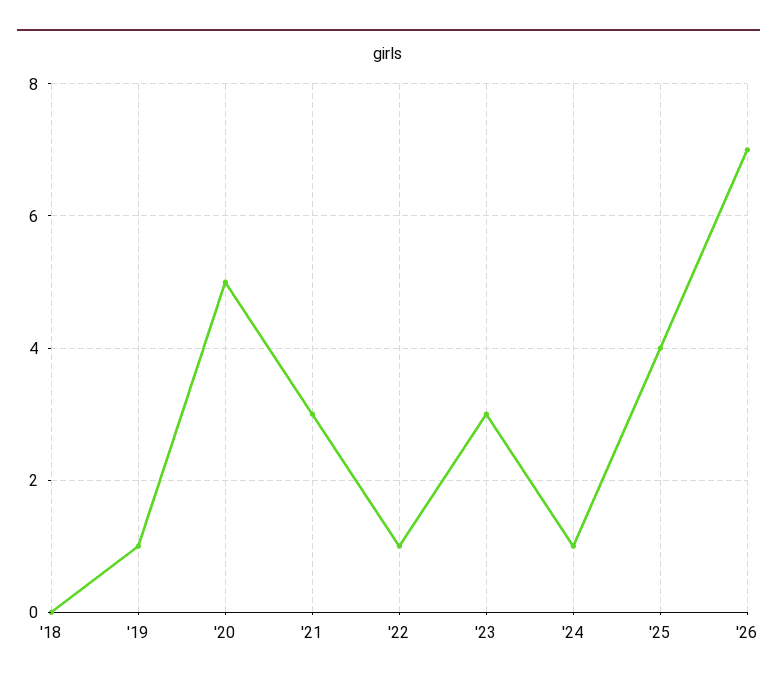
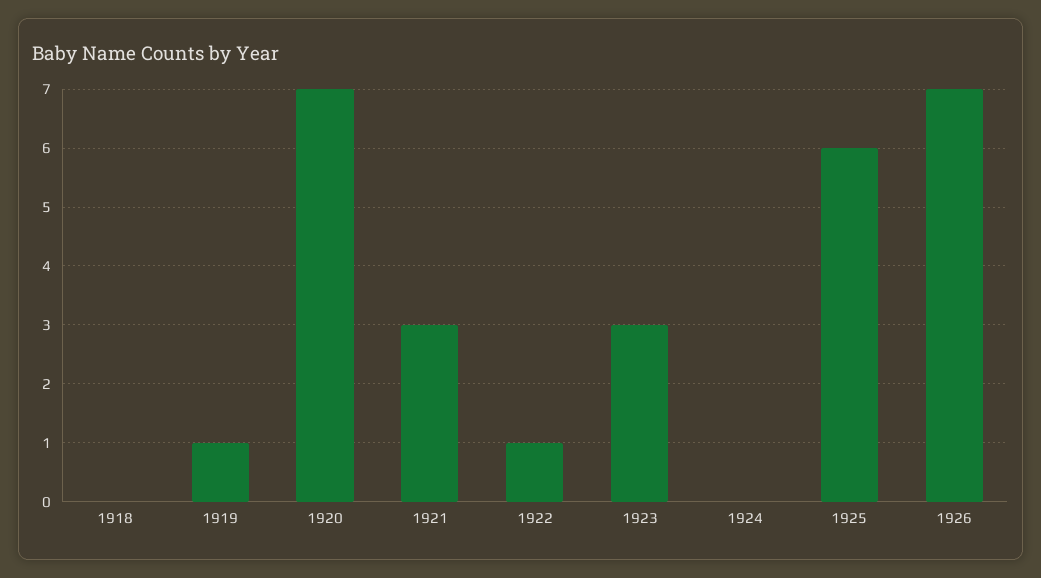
'20: 5 -> 7
'24: 1 -> 0
'25: 4 -> 6

